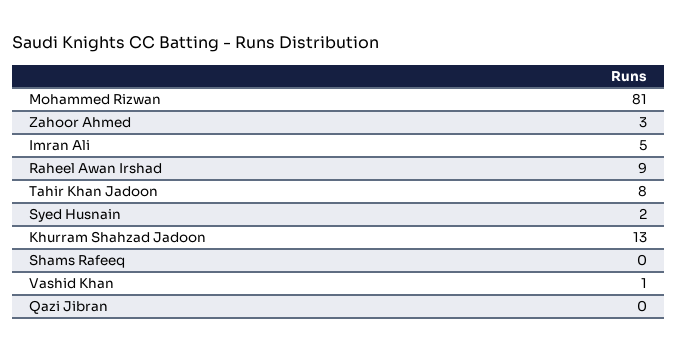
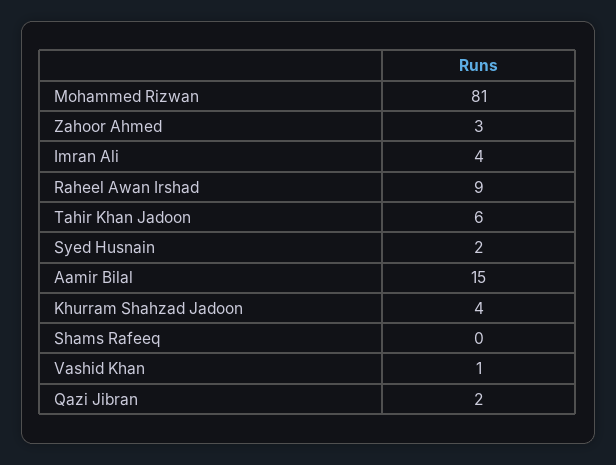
Imran Ali: 5 -> 4
Tahir Khan Jadoon: 8 -> 6
Khurram Shahzad Jadoon: 13 -> 4
Qazi Jibran: 0 -> 2
Aamir Bilal: none -> 15

